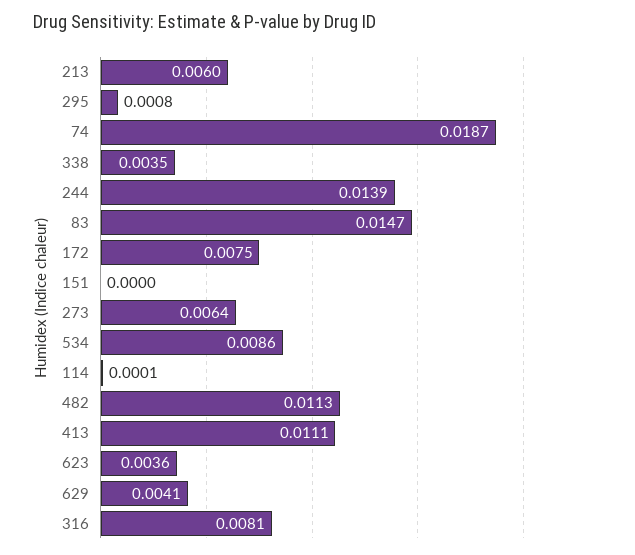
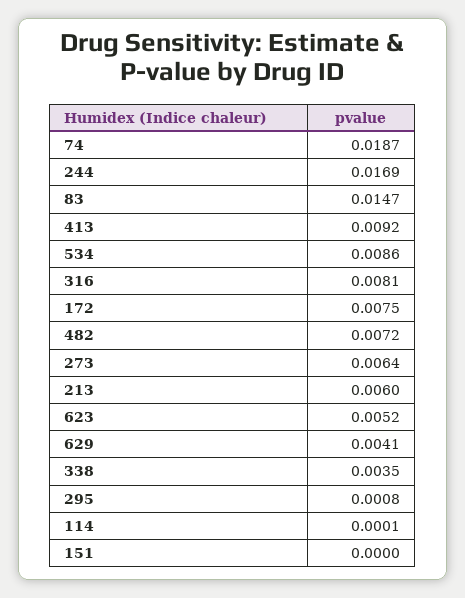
244: 0.0139 -> 0.0169
482: 0.0113 -> 0.0072
413: 0.0111 -> 0.0092
623: 0.0036 -> 0.0052

